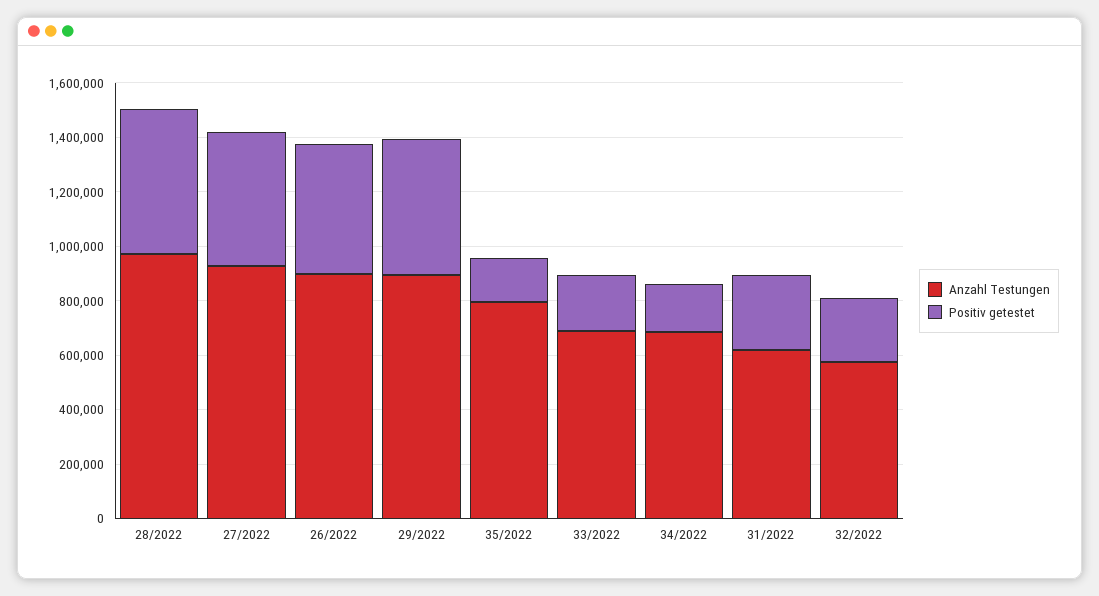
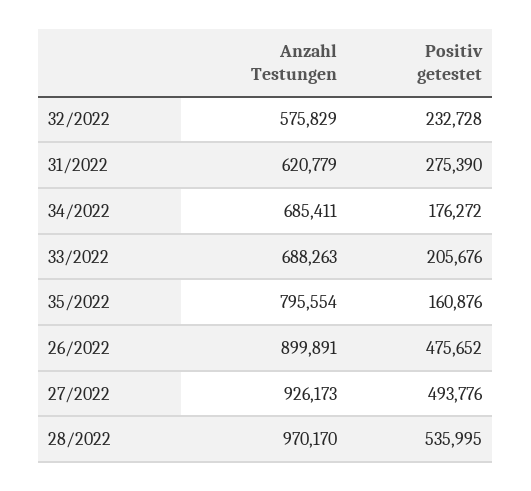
Anzahl Testungen, 29/2022: 900000 -> none
Positiv getestet, 29/2022: 500000 -> none

